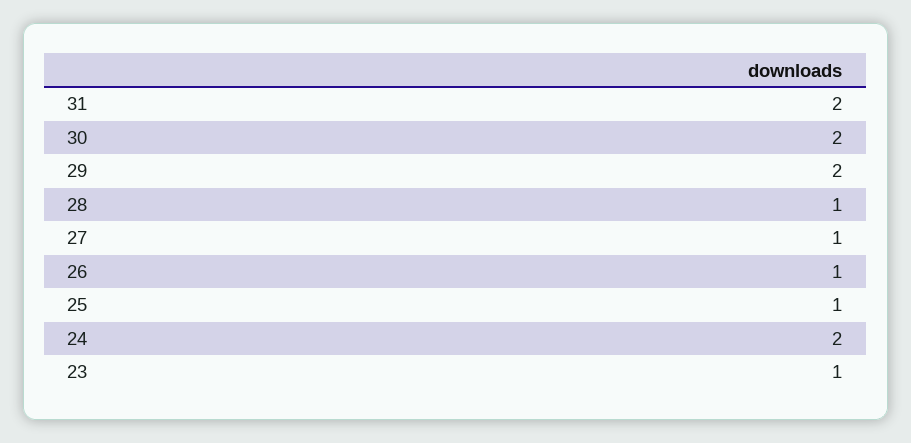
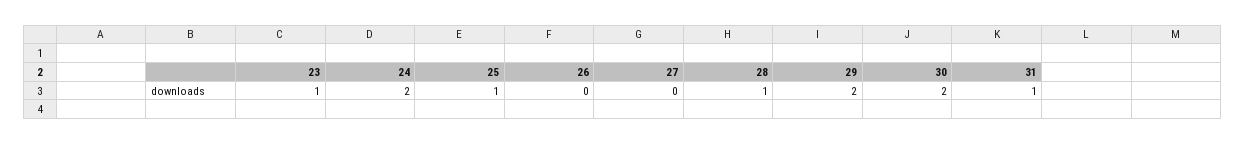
31: 2 -> 1
27: 1 -> 0
26: 1 -> 0

